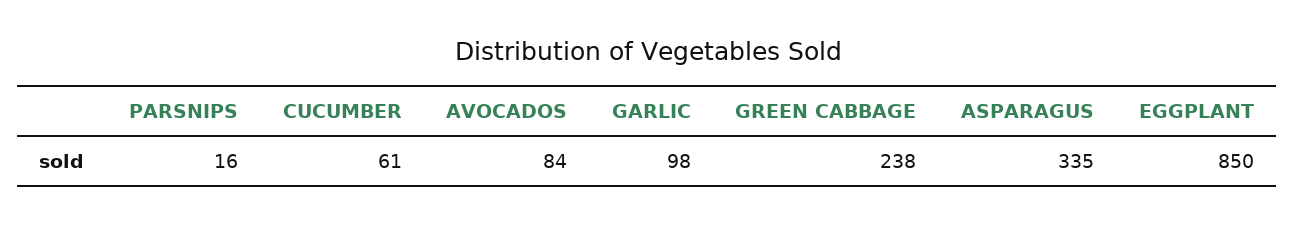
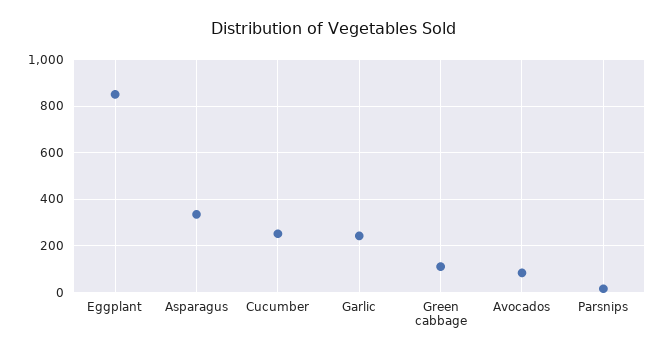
CUCUMBER: 61 -> 250
GARLIC: 98 -> 250
GREEN CABBAGE: 238 -> 100

